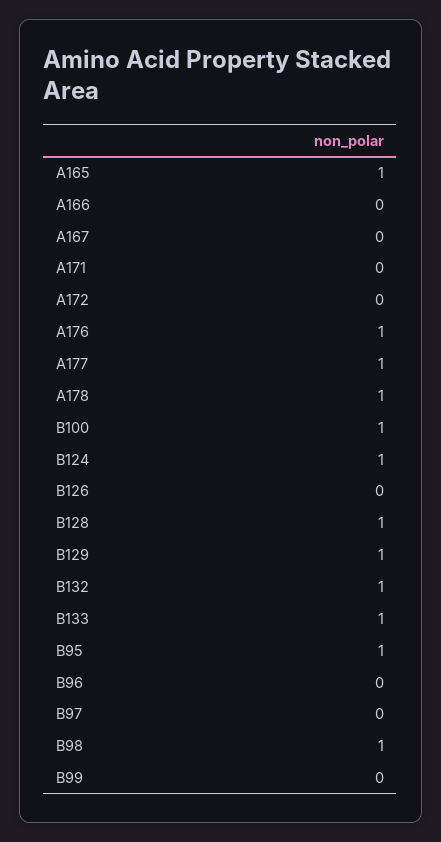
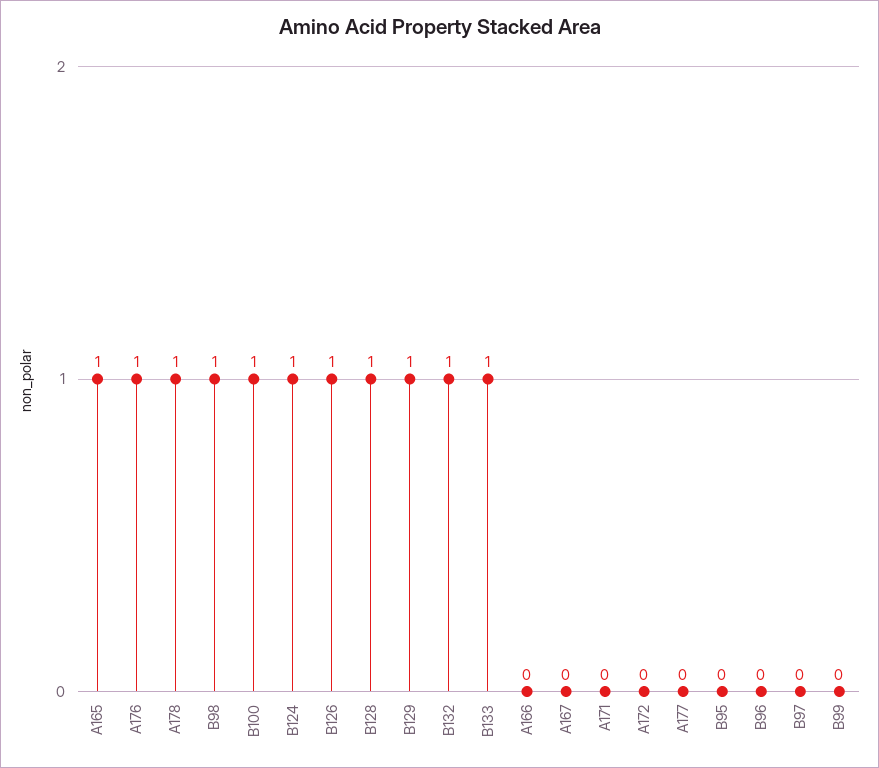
A177: 1 -> 0
B126: 0 -> 1
B95: 1 -> 0

